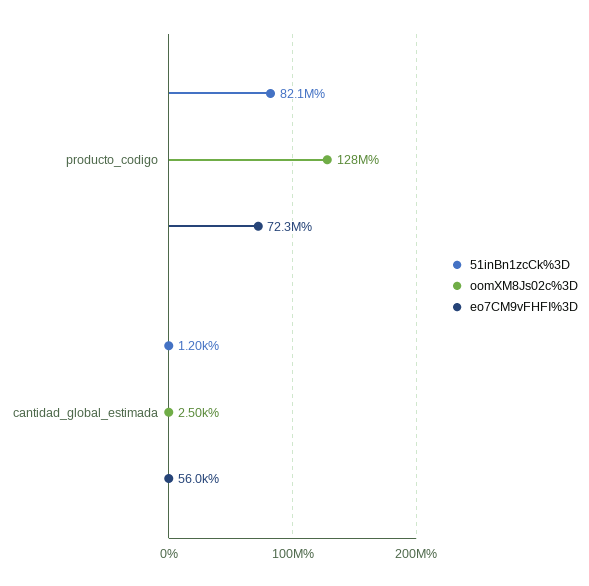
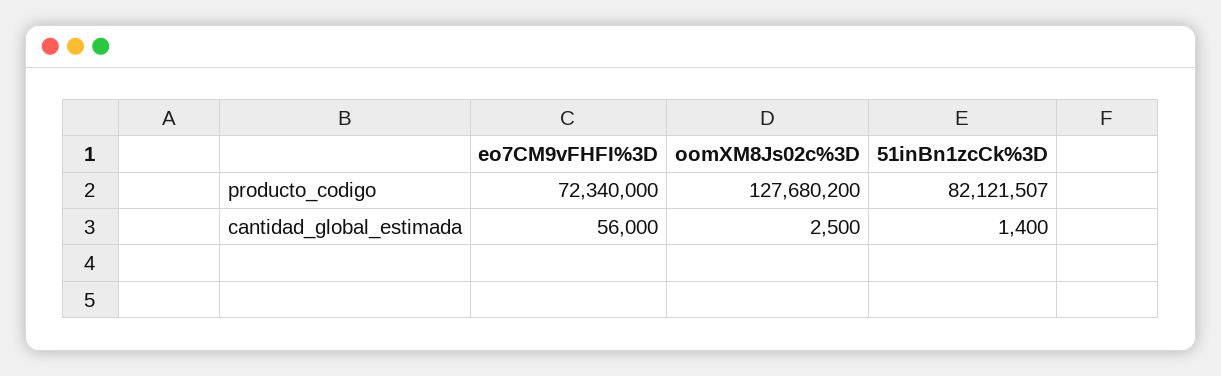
51inBn1zcCk%3D, cantidad_global_estimada: 1200 -> 1400

